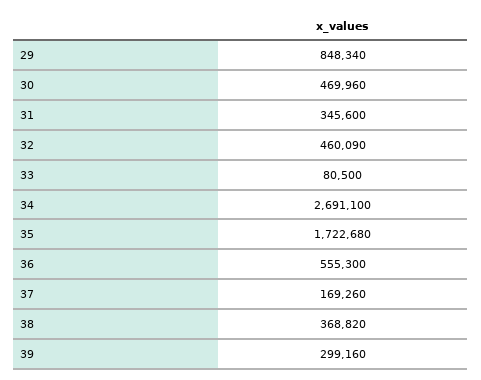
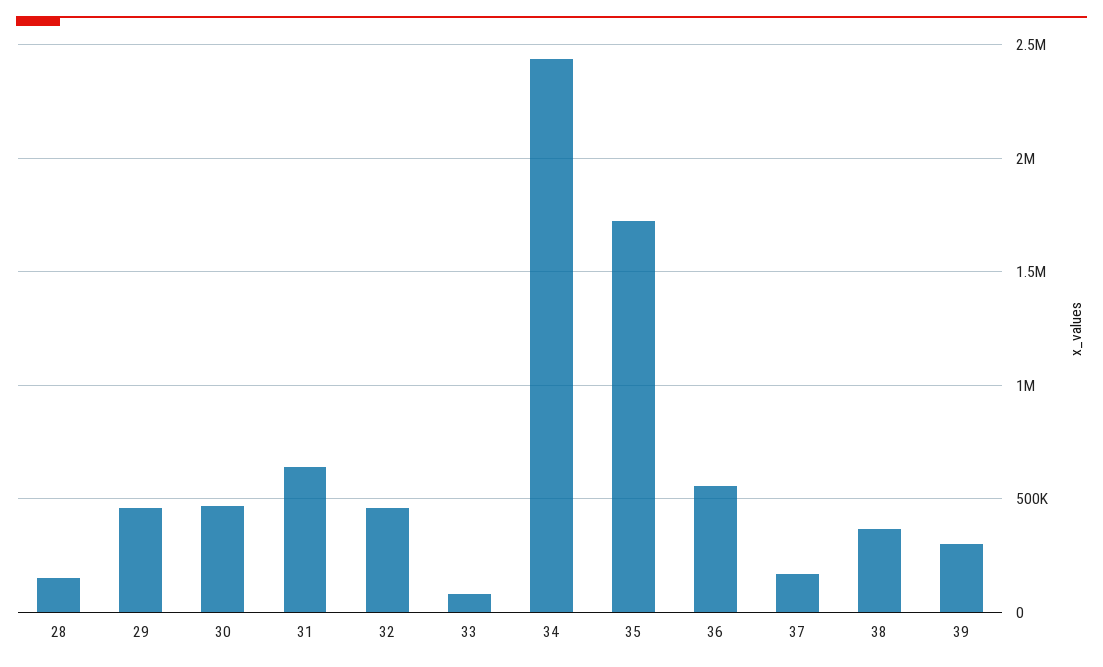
29: 848340 -> 450000
31: 345600 -> 650000
34: 2691100 -> 2450000
28: none -> 150000

